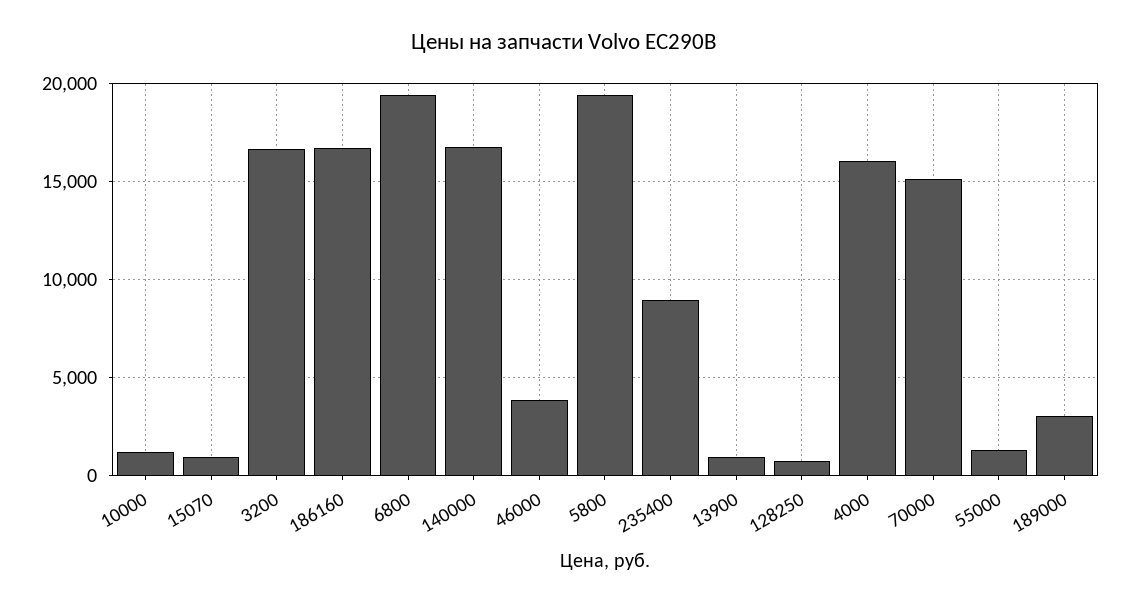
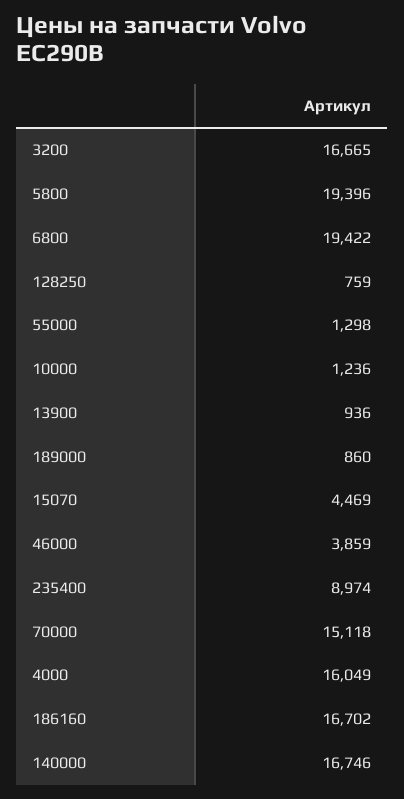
15070: 1000 -> 4469
189000: 3000 -> 860

